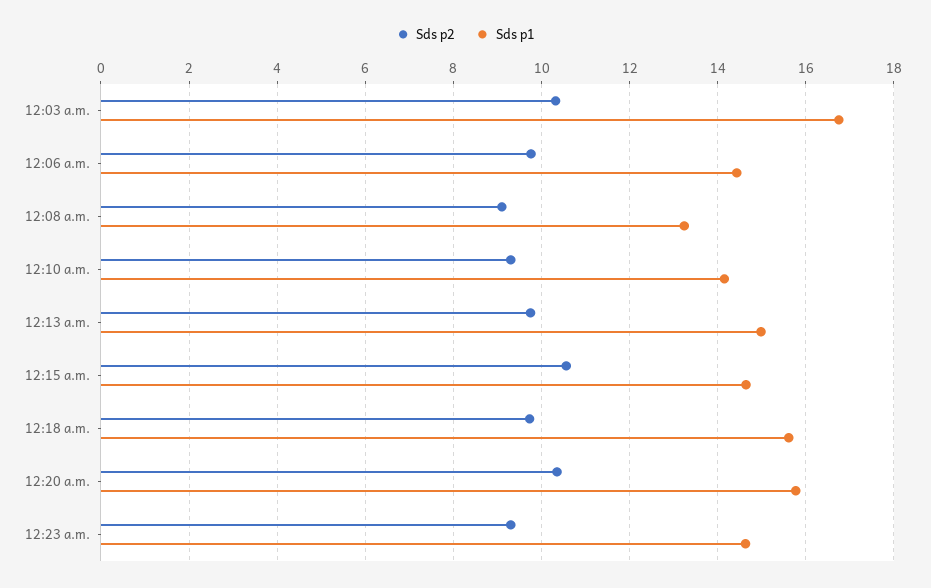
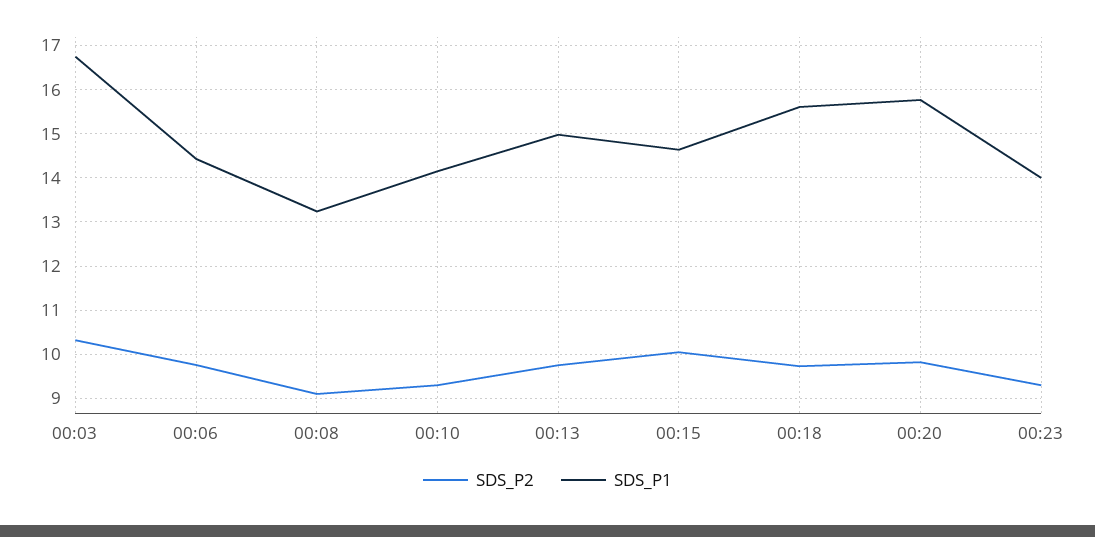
Sds p2, 12:15 a.m.: 10.6 -> 10
Sds p2, 12:20 a.m.: 10.4 -> 9.8
Sds p1, 12:23 a.m.: 14.6 -> 14

